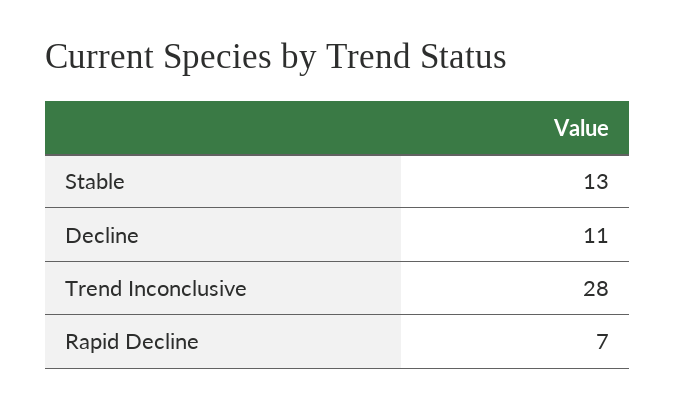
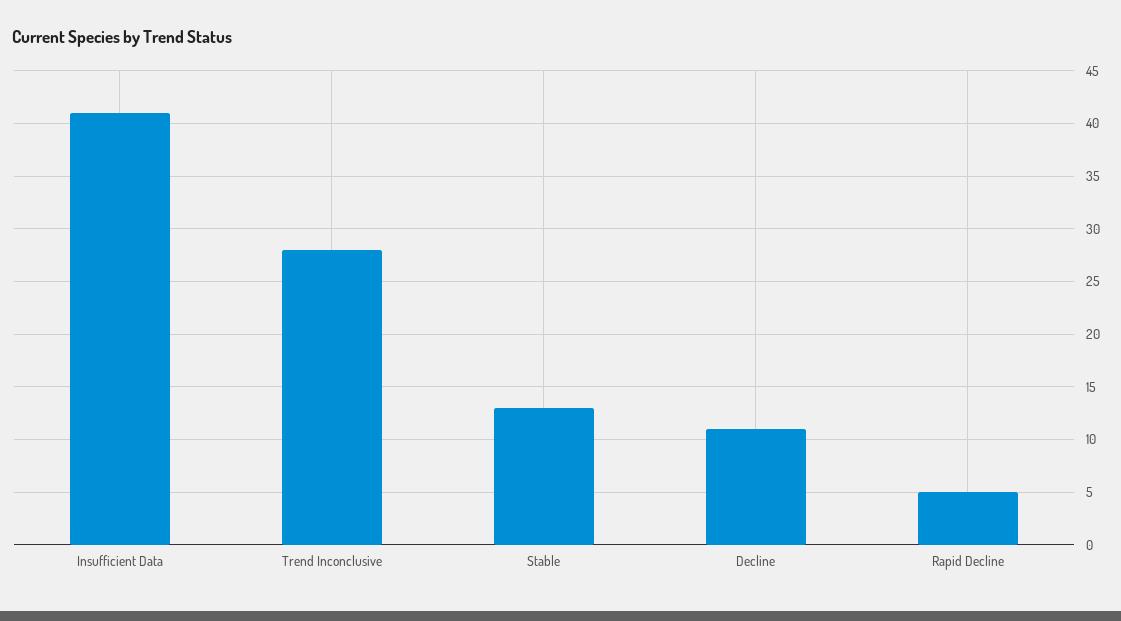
Rapid Decline: 7 -> 5
Insufficient Data: none -> 41

